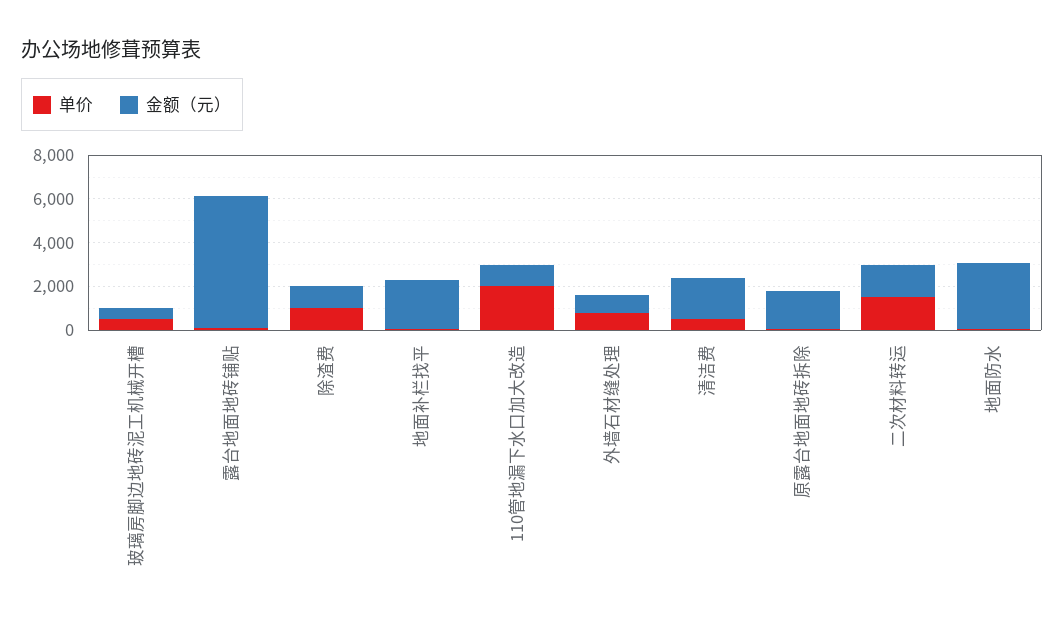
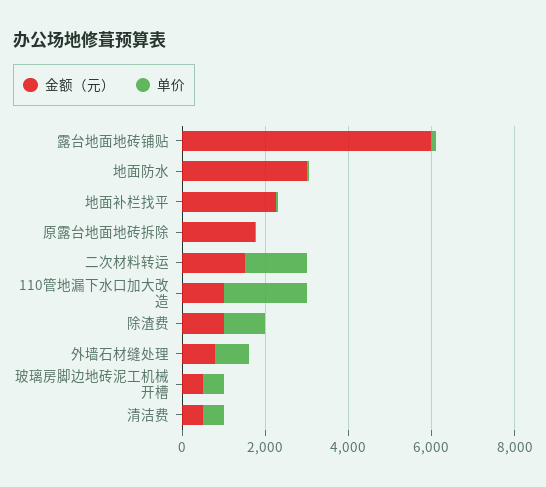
金额（元）, 清洁费: 2000 -> 500

